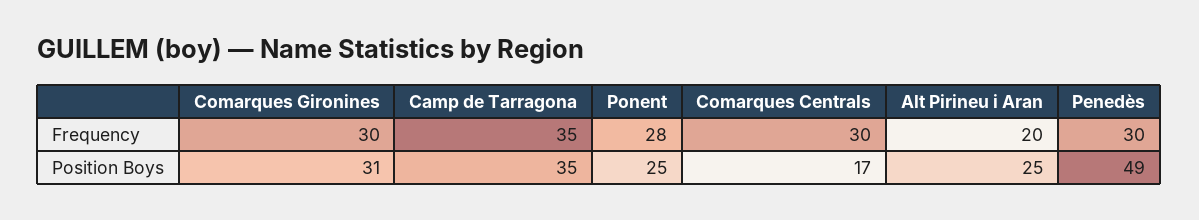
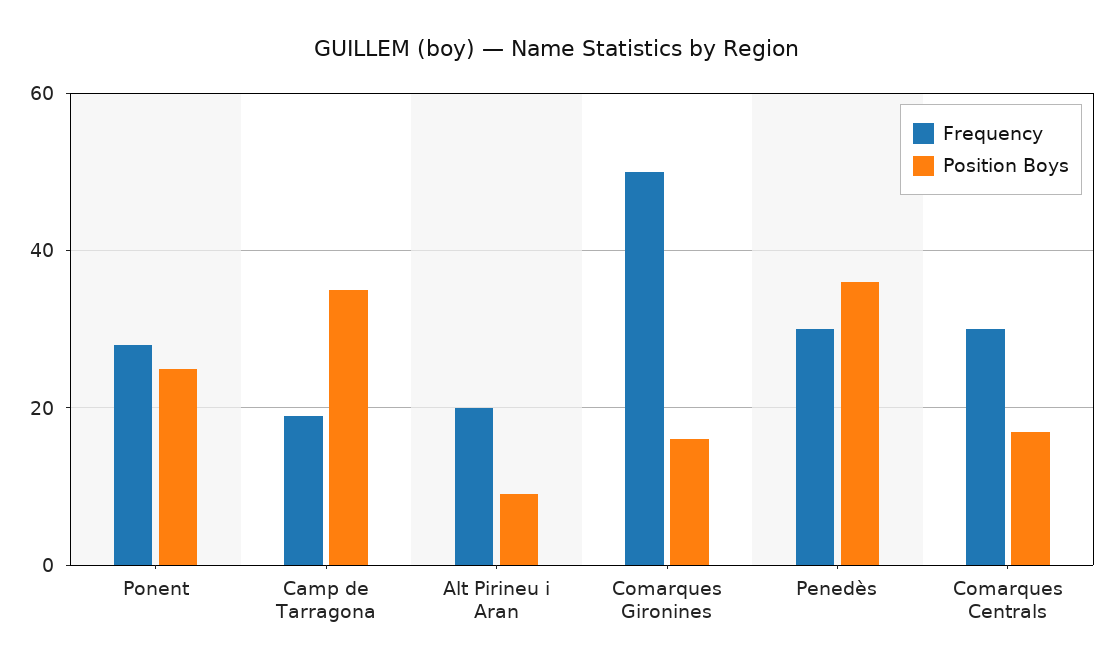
Frequency, Comarques Gironines: 30 -> 50
Frequency, Camp de Tarragona: 35 -> 20
Position Boys, Comarques Gironines: 31 -> 15
Position Boys, Alt Pirineu i Aran: 25 -> 10
Position Boys, Penedès: 49 -> 35

